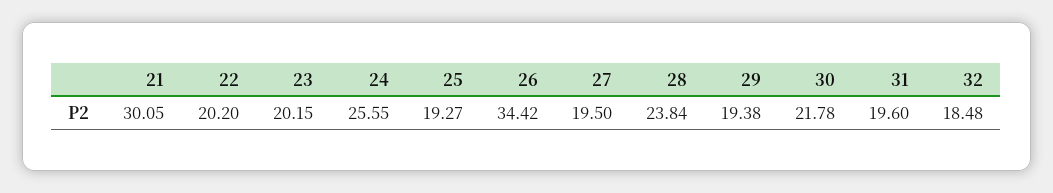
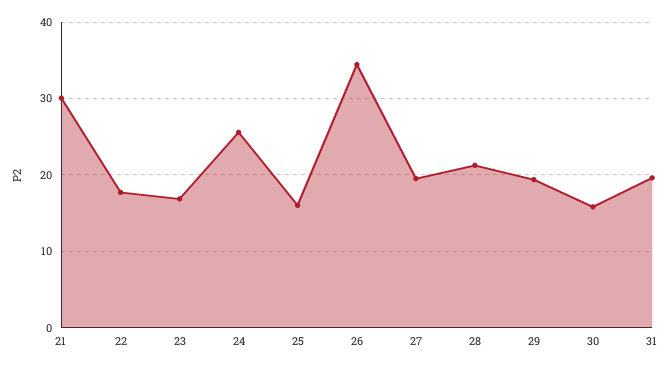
22: 20.2 -> 18
23: 20.15 -> 17
25: 19.27 -> 16
28: 23.84 -> 21
30: 21.78 -> 16
32: 18.48 -> none

